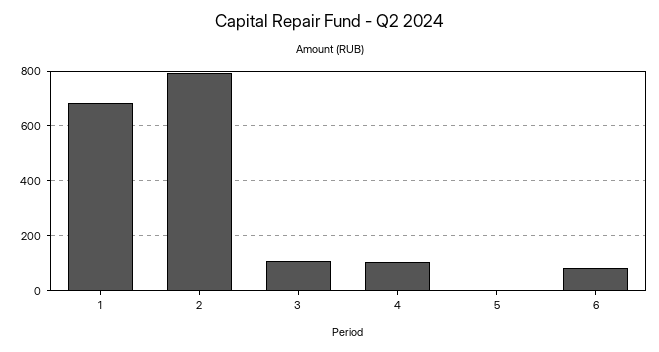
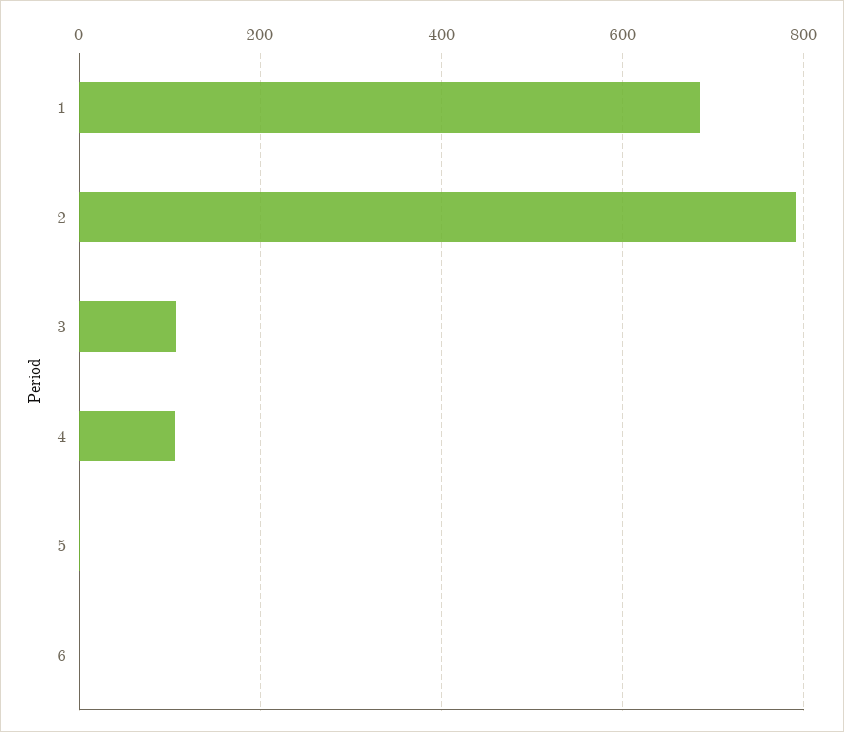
6: 75 -> 0

